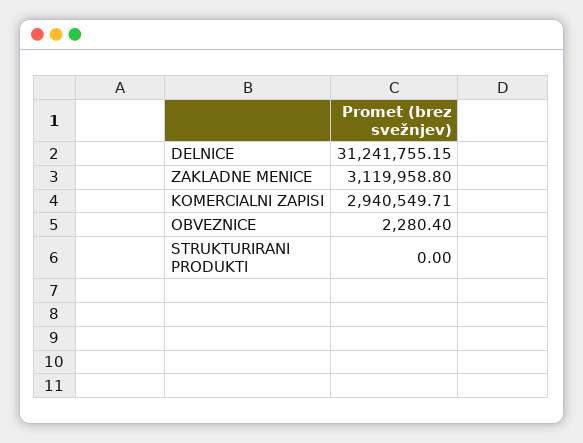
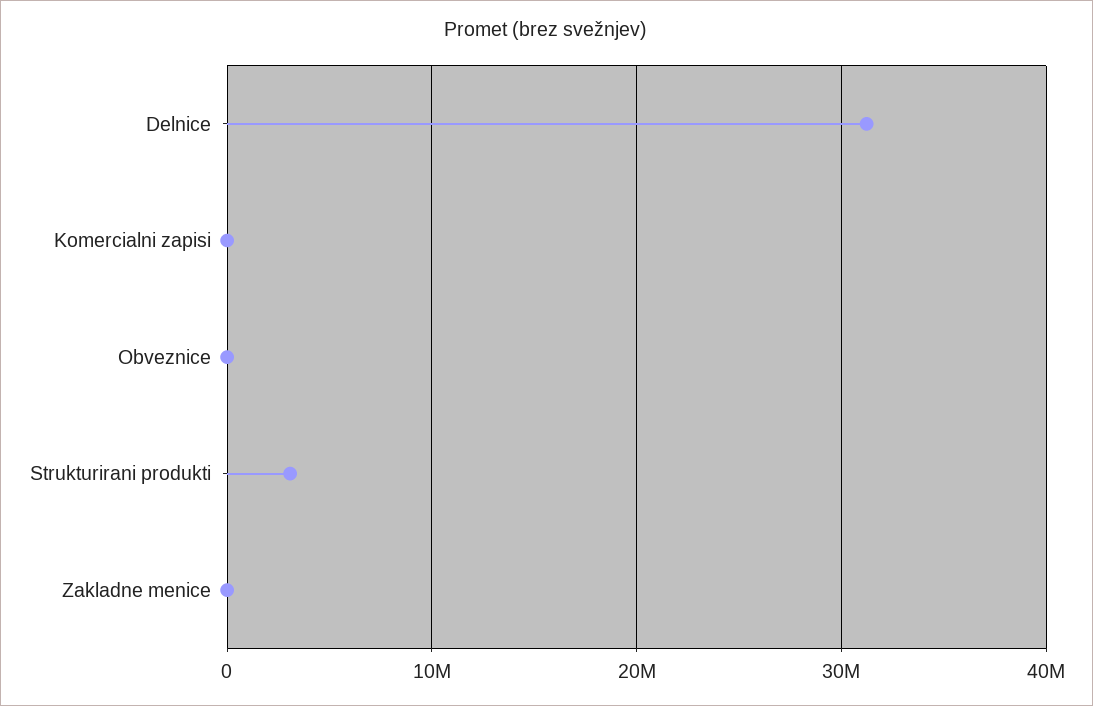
ZAKLADNE MENICE: 3119958.8 -> 0
KOMERCIALNI ZAPISI: 2940549.71 -> 0
STRUKTURIRANI PRODUKTI: 0 -> 3000000

